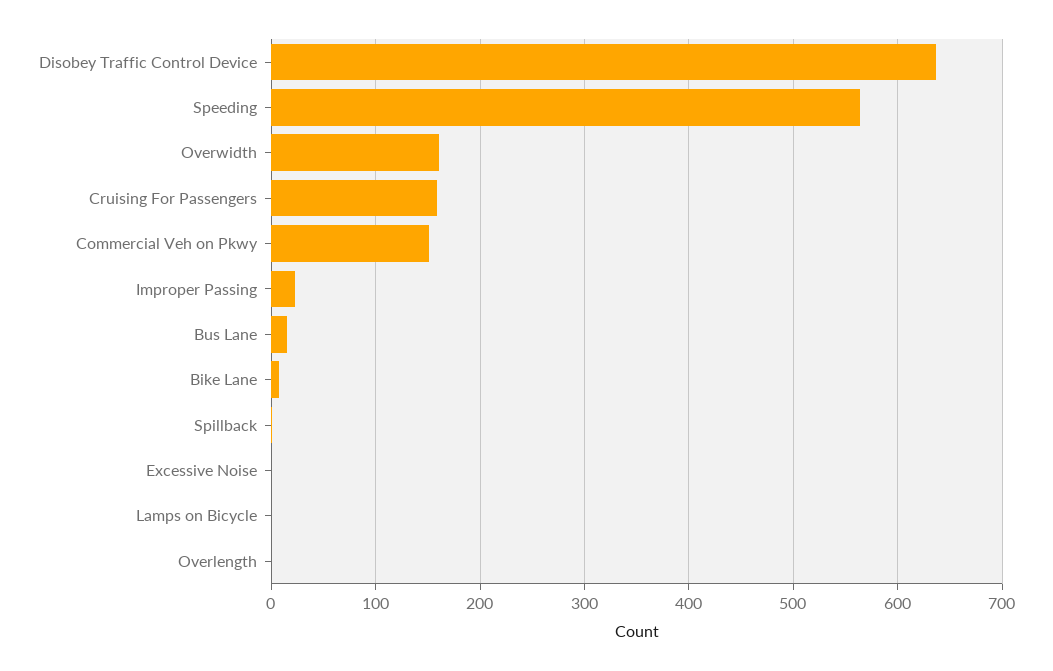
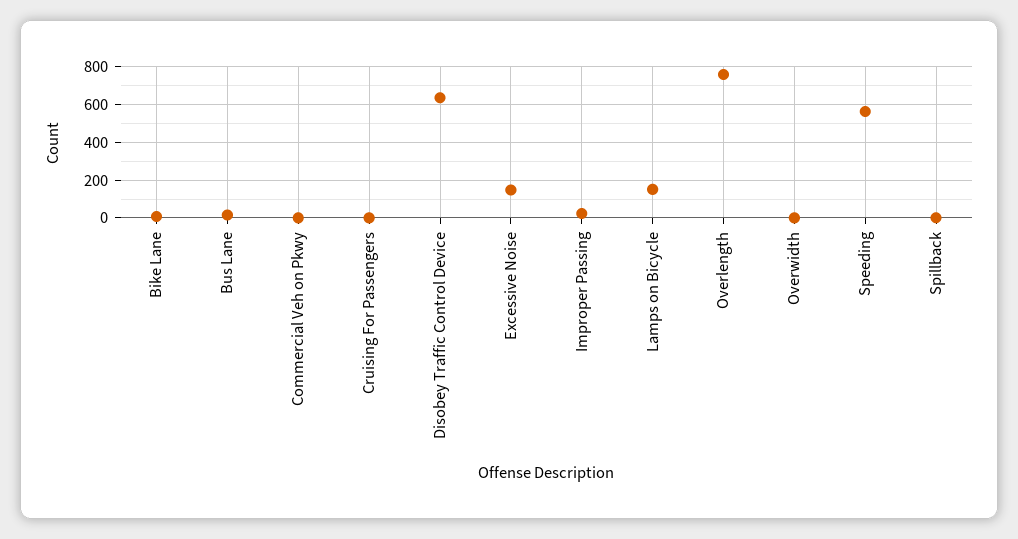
Overwidth: 160 -> 0
Cruising For Passengers: 160 -> 0
Commercial Veh on Pkwy: 150 -> 0
Excessive Noise: 0 -> 150
Lamps on Bicycle: 0 -> 150
Overlength: 0 -> 750

